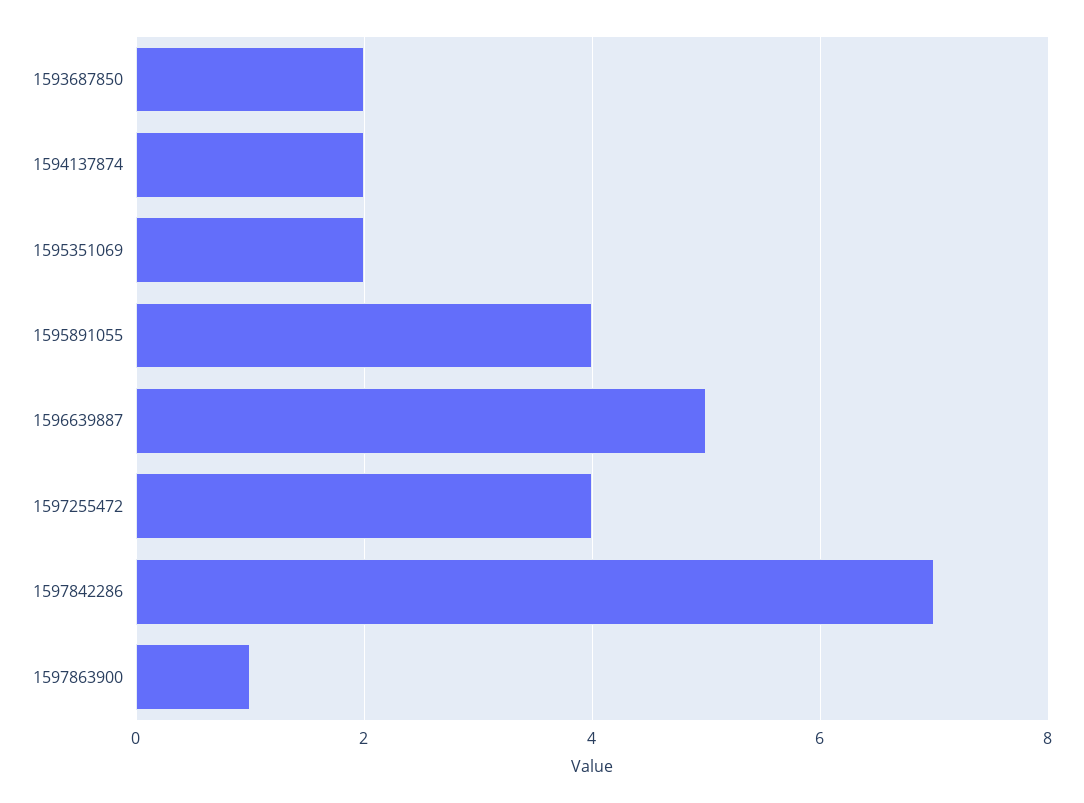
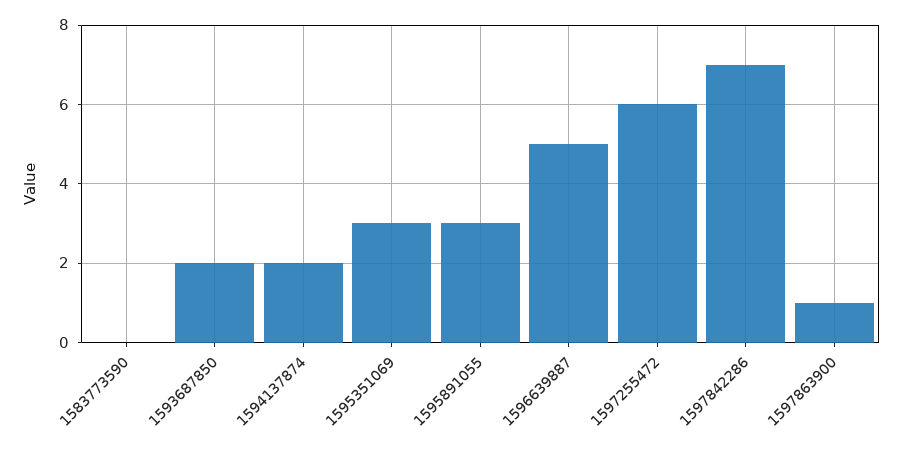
1595351069: 2 -> 3
1595891055: 4 -> 3
1597255472: 4 -> 6
1583773590: none -> 0

